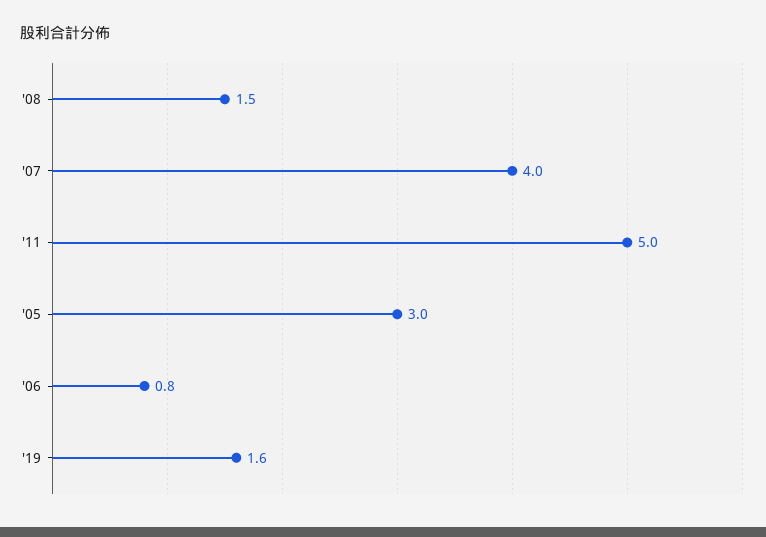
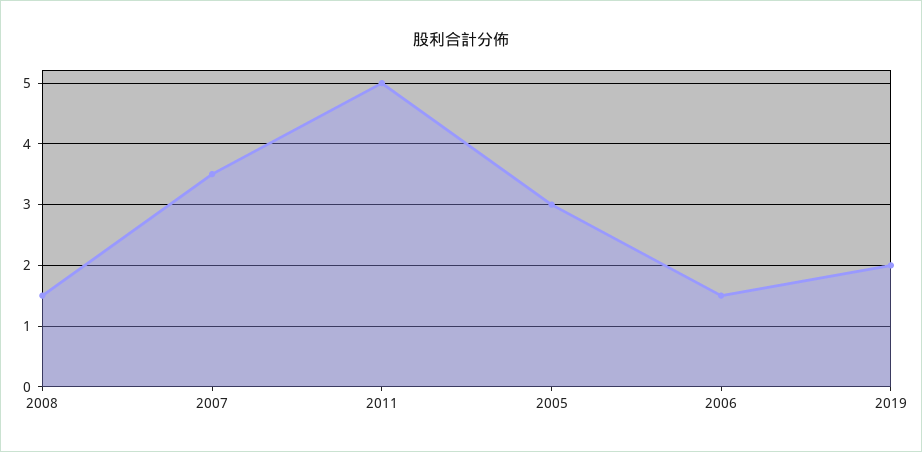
'07: 4 -> 3.5
'06: 0.8 -> 1.5
'19: 1.6 -> 2

